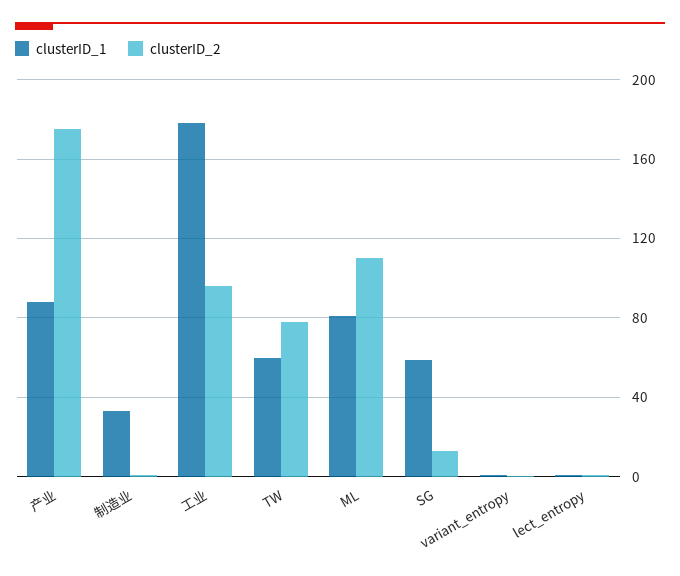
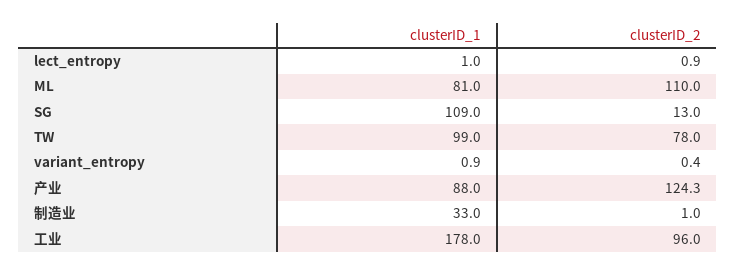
clusterID_2, 产业: 175 -> 124.3
clusterID_1, TW: 60 -> 99
clusterID_1, SG: 60 -> 109

